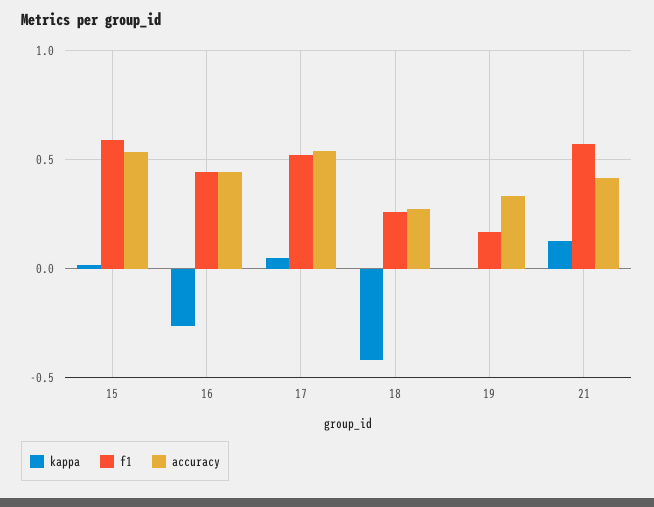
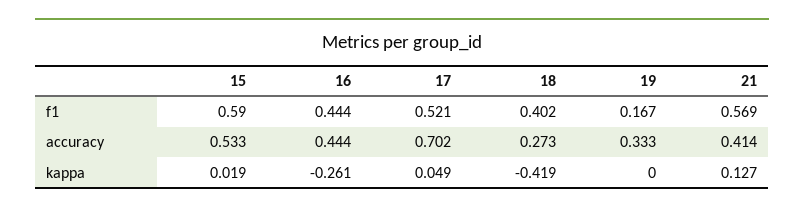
accuracy, 17: 0.55 -> 0.702
f1, 18: 0.25 -> 0.402

